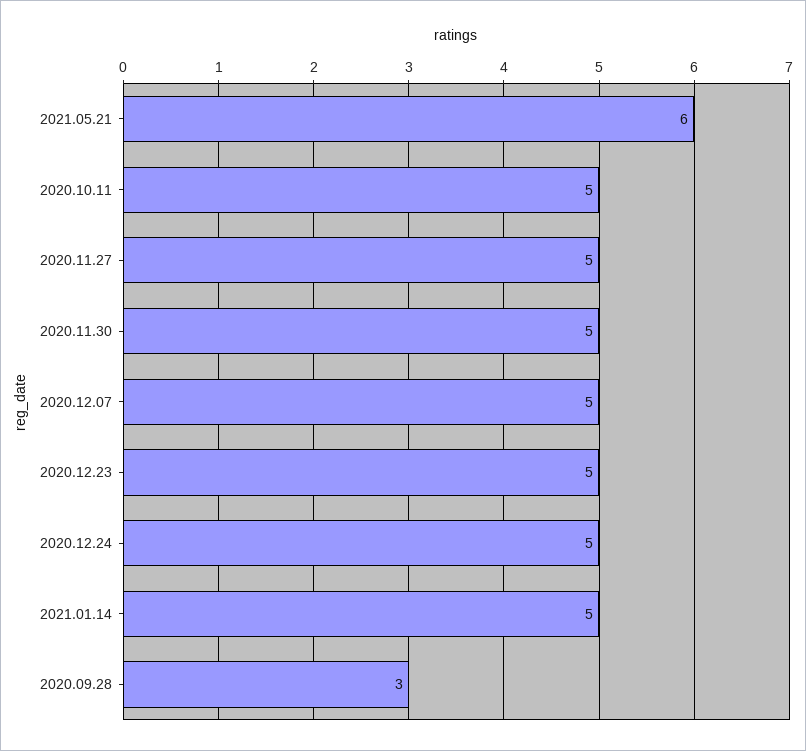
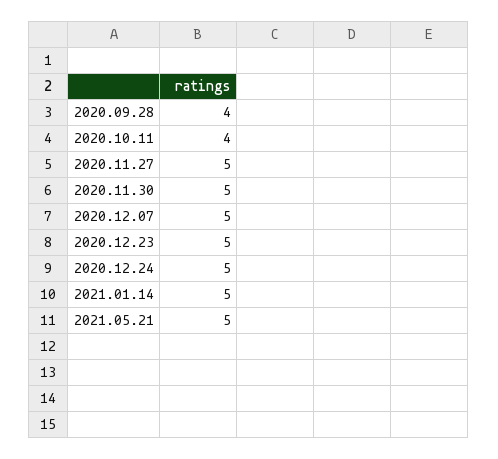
2021.05.21: 6 -> 5
2020.10.11: 5 -> 4
2020.09.28: 3 -> 4

